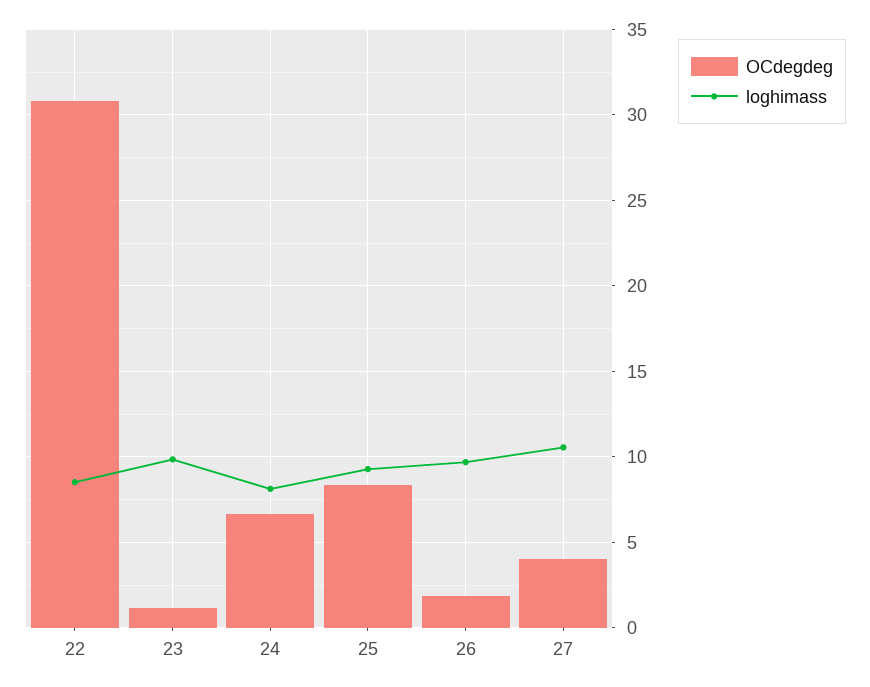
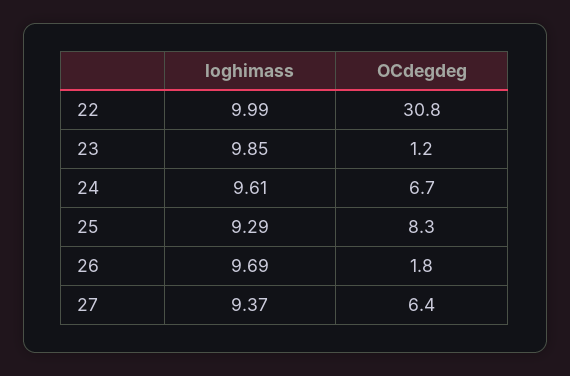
loghimass, 22: 8.5 -> 9.99
loghimass, 24: 8 -> 9.61
OCdegdeg, 27: 4 -> 6.4
loghimass, 27: 10.5 -> 9.37

